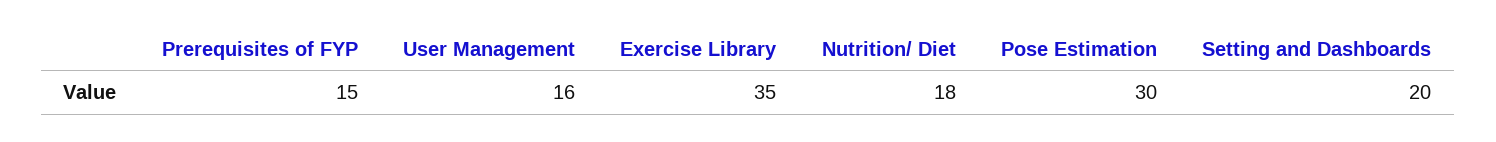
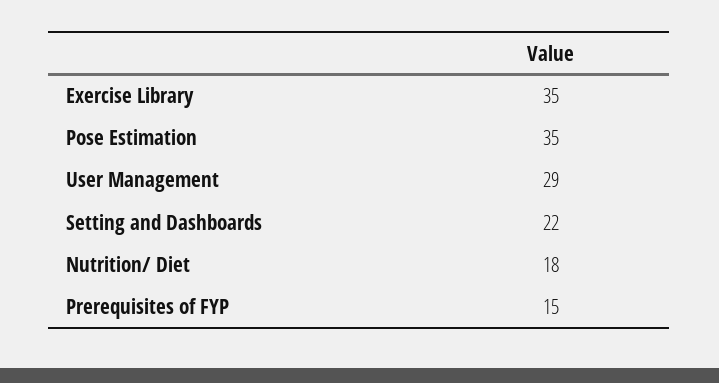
User Management: 16 -> 29
Pose Estimation: 30 -> 35
Setting and Dashboards: 20 -> 22

